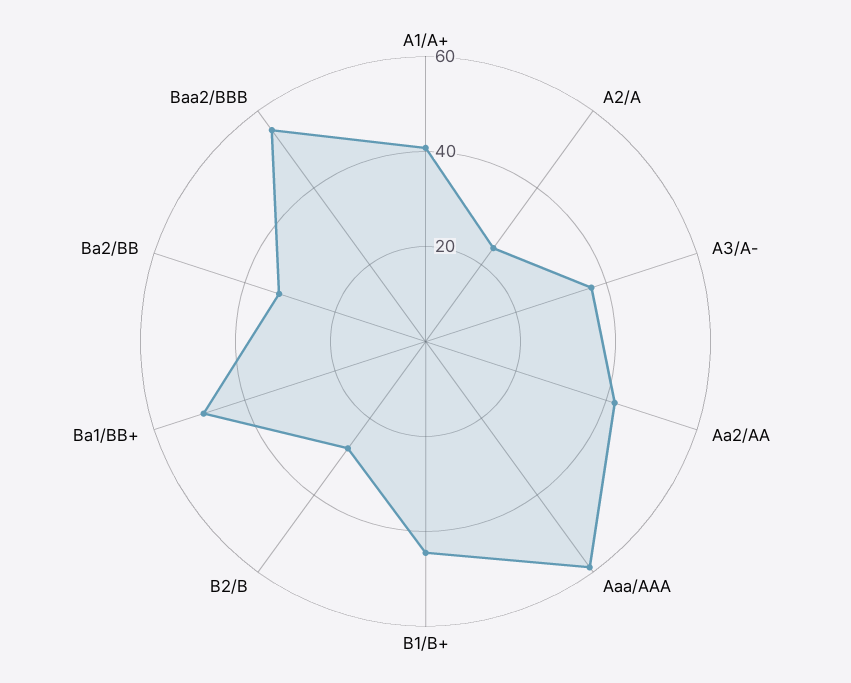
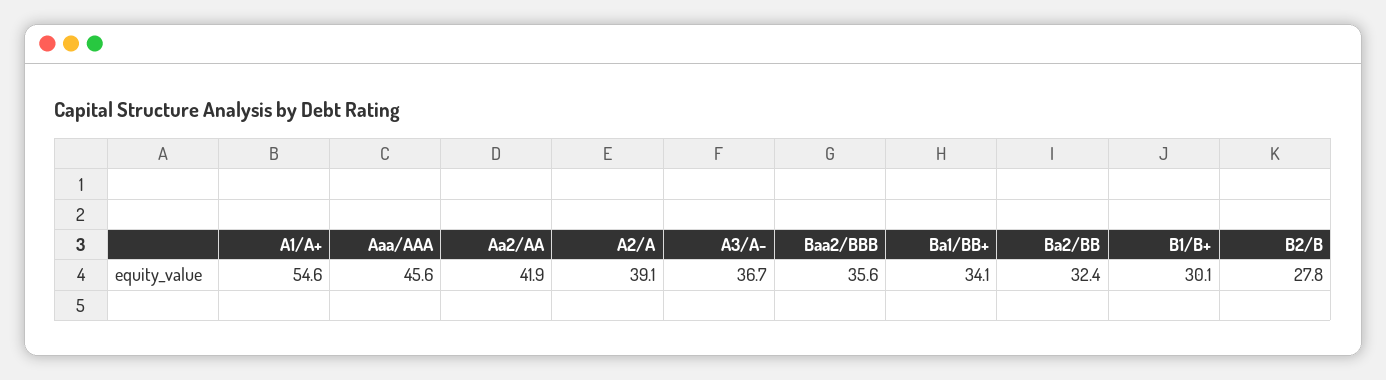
A1/A+: 40 -> 54.6
A2/A: 25 -> 39.1
Aaa/AAA: 60 -> 45.6
B1/B+: 45 -> 30.1
Ba1/BB+: 50 -> 34.1
Baa2/BBB: 55 -> 35.6

